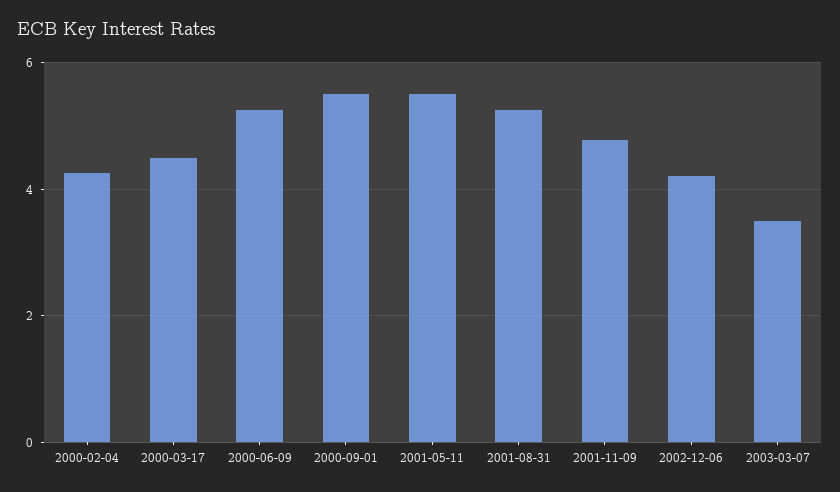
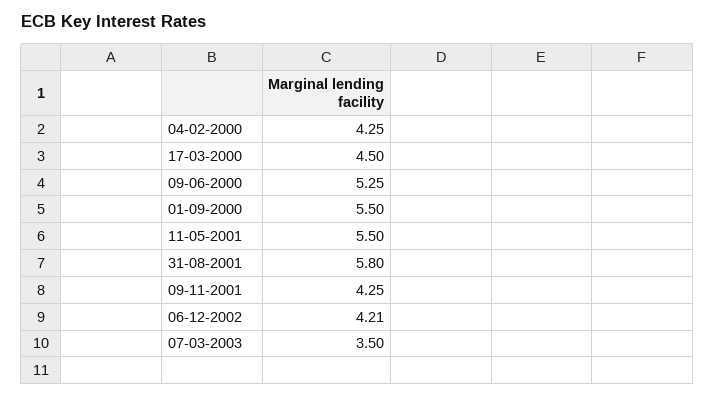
2001-08-31: 5.2 -> 5.8
2001-11-09: 4.8 -> 4.25

